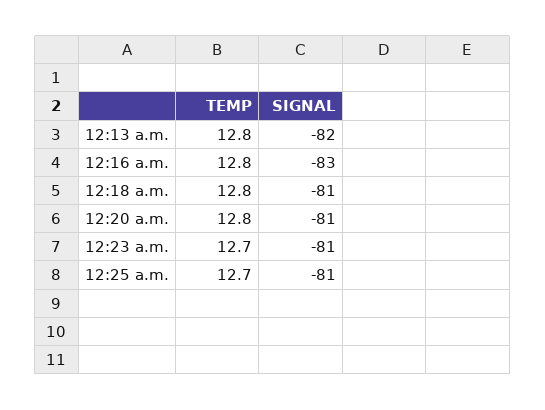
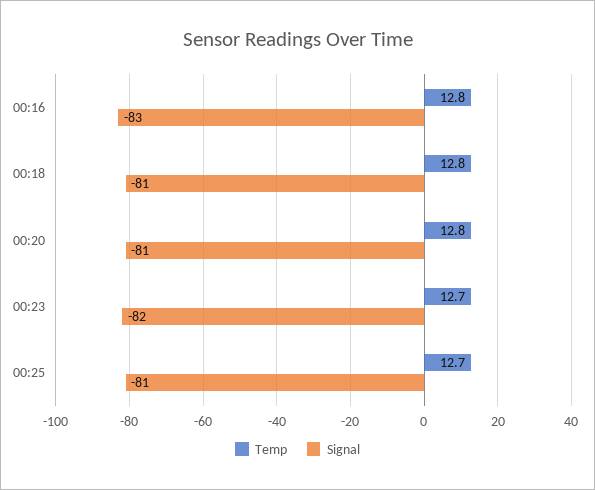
TEMP, 12:13 a.m.: 12.8 -> none
SIGNAL, 12:13 a.m.: -82 -> none
SIGNAL, 12:23 a.m.: -81 -> -82

